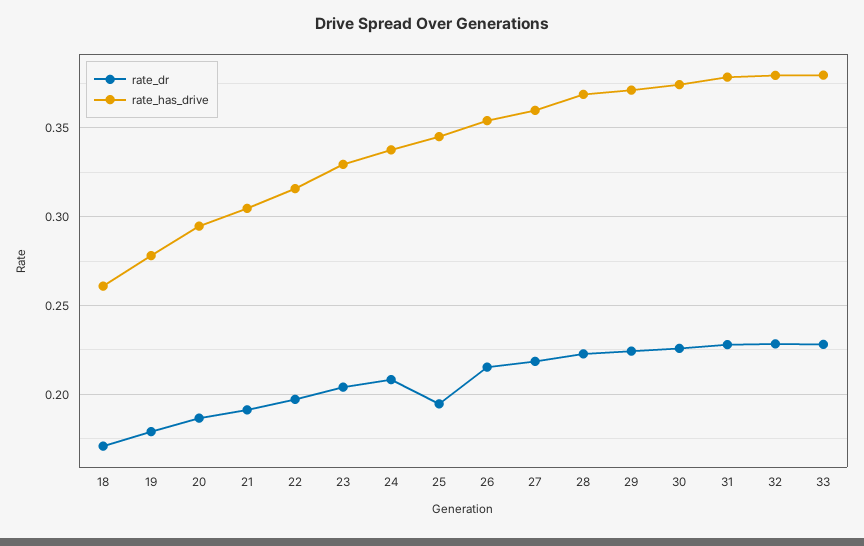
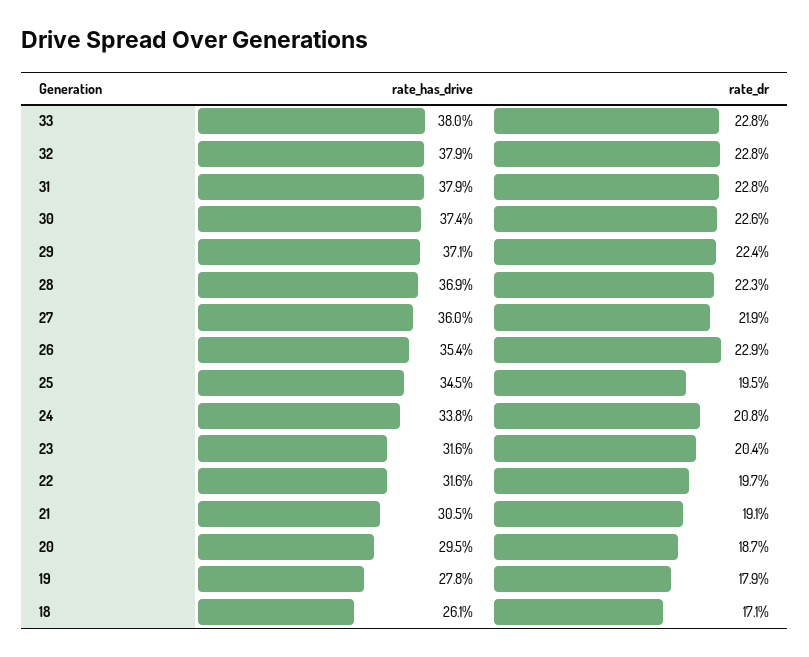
rate_has_drive, 23: 0.33 -> 0.316
rate_dr, 26: 0.215 -> 0.229

